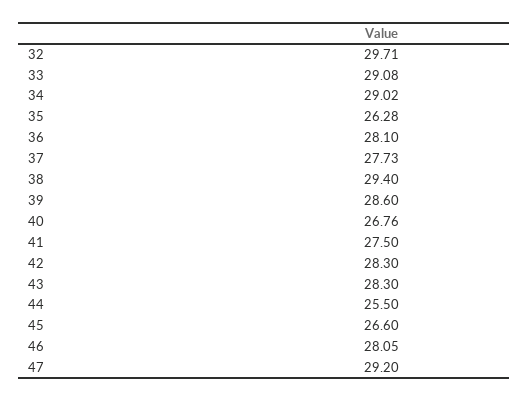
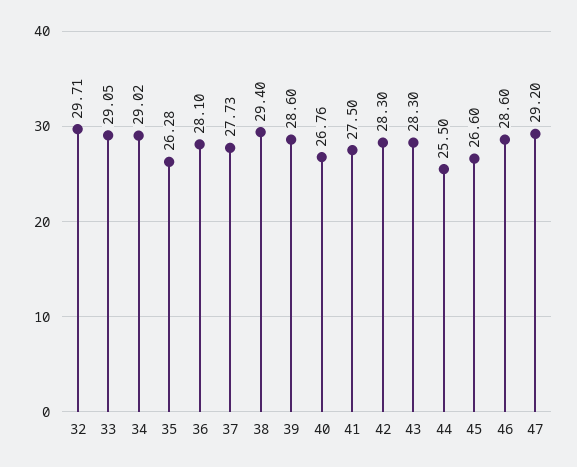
33: 29.08 -> 29.05
46: 28.05 -> 28.6

